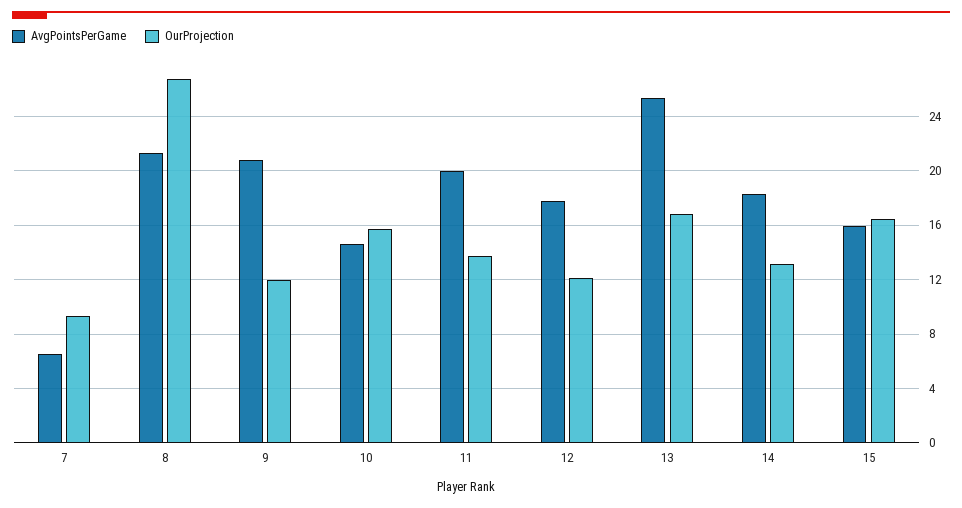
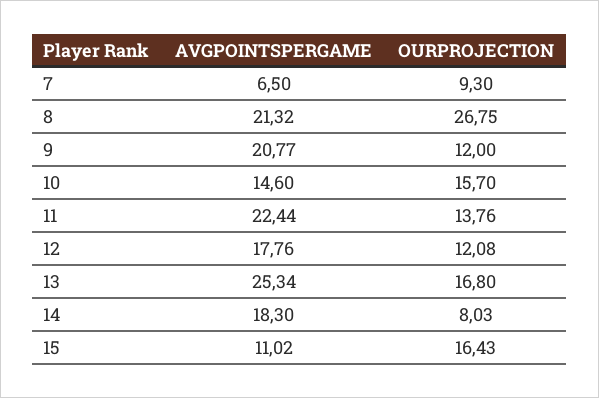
AvgPointsPerGame, 11: 20 -> 22.44
OurProjection, 14: 13 -> 8.03
AvgPointsPerGame, 15: 16 -> 11.02

